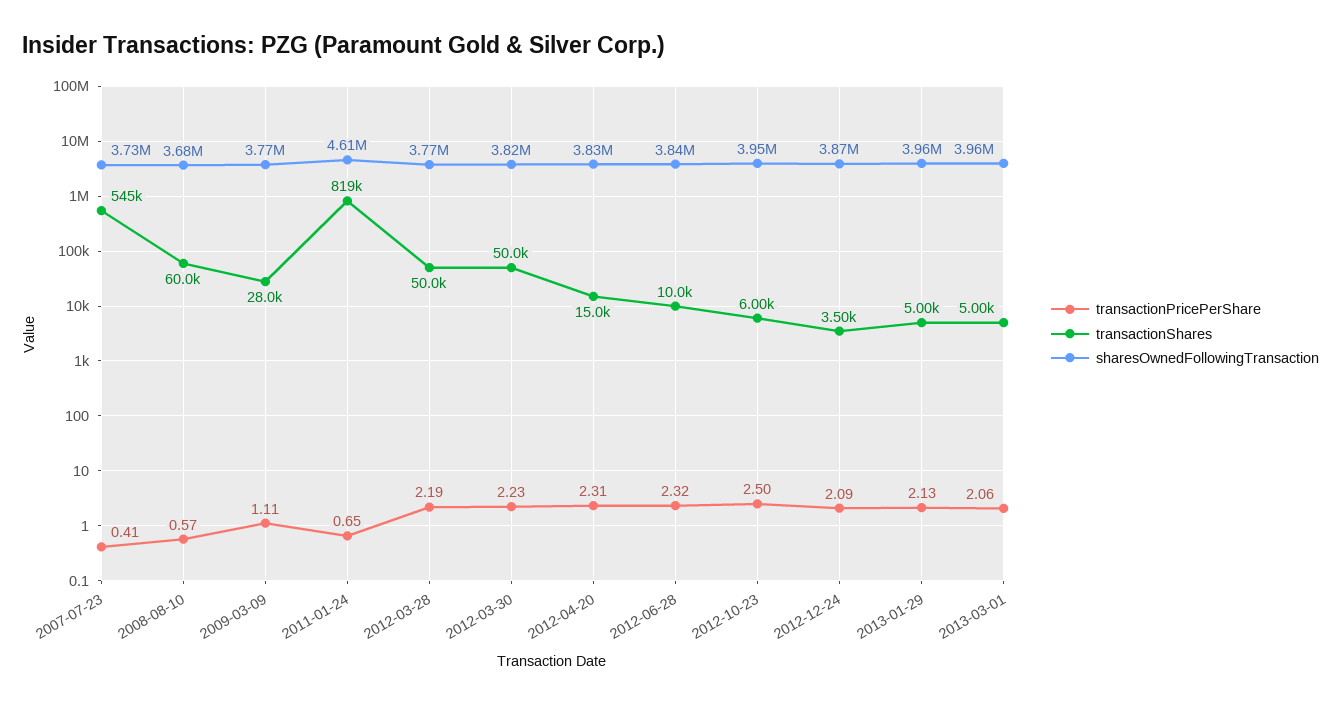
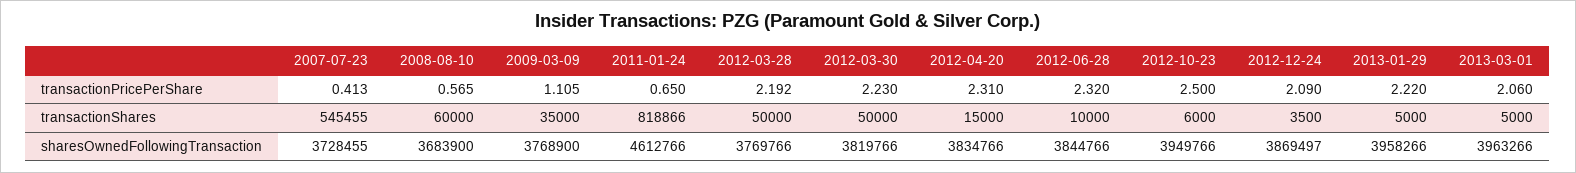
transactionShares, 2009-03-09: 28000 -> 35000
transactionPricePerShare, 2013-01-29: 2.13 -> 2.22

